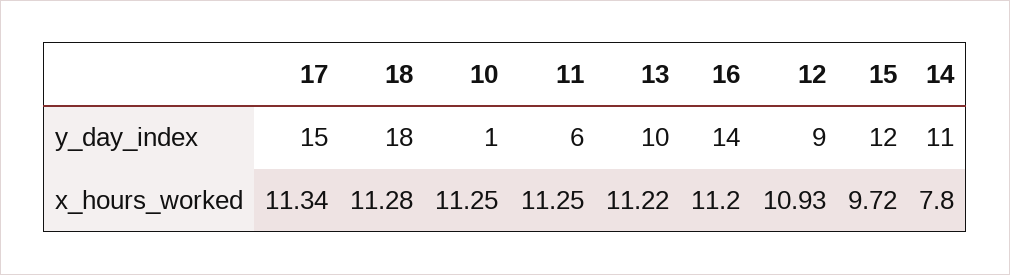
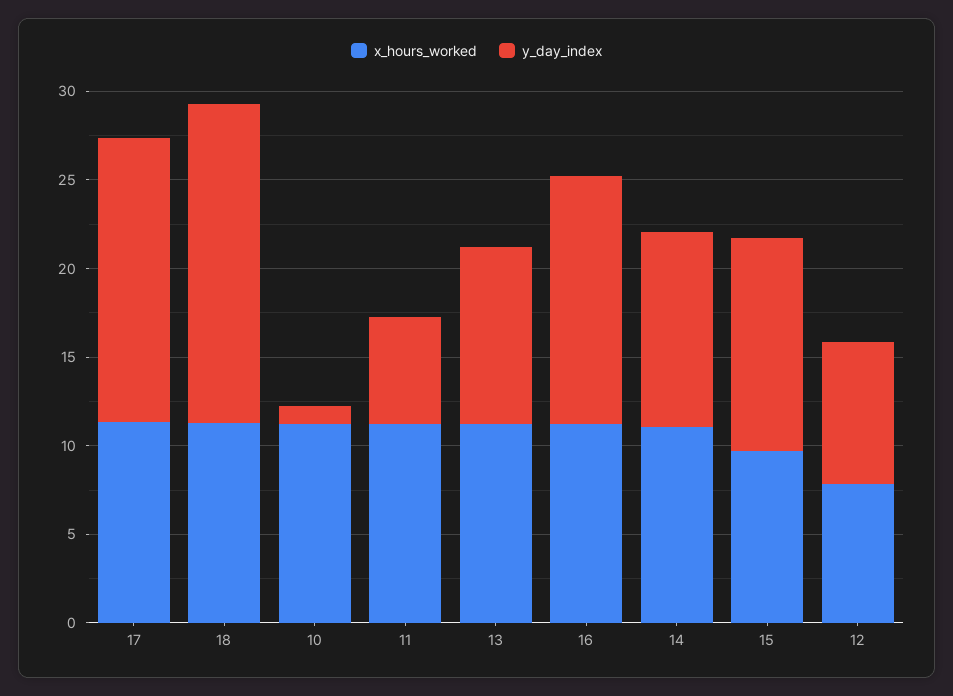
y_day_index, 17: 15 -> 16
y_day_index, 12: 9 -> 8
x_hours_worked, 12: 10.93 -> 8
x_hours_worked, 14: 7.8 -> 11

